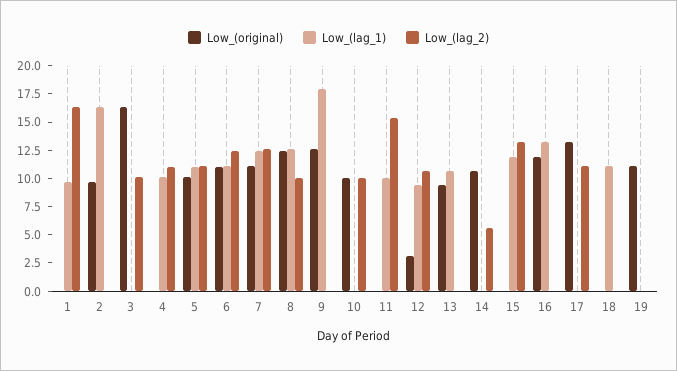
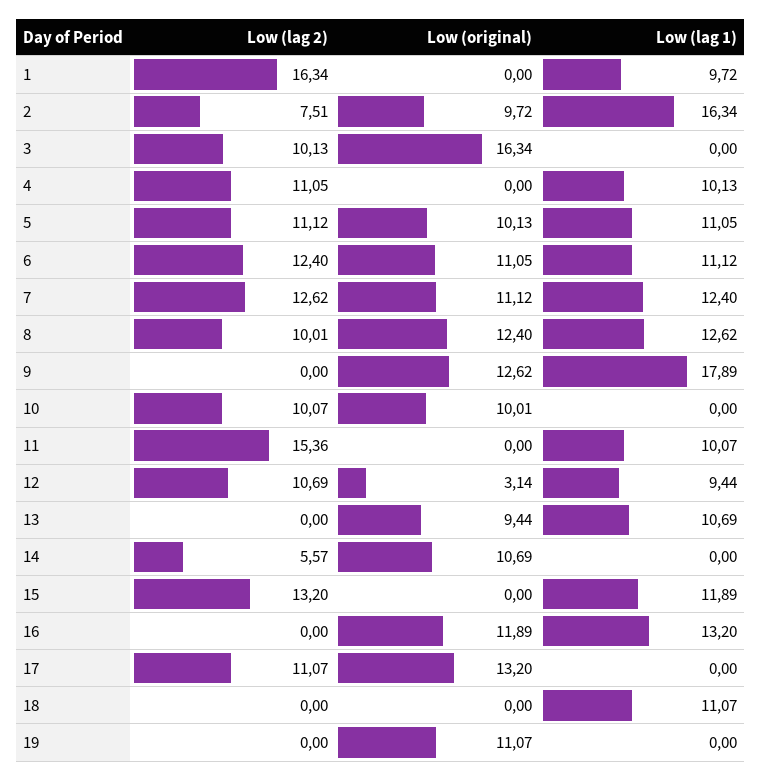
Low_(lag_2), 2: 0 -> 7.51

